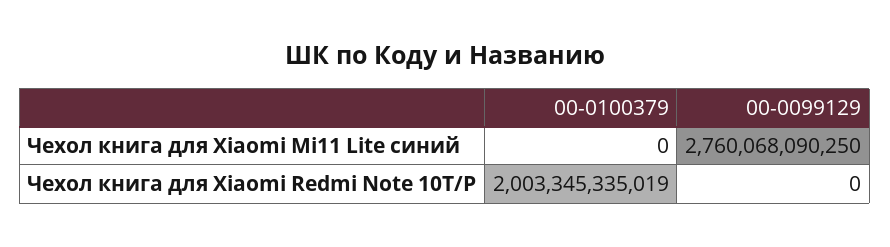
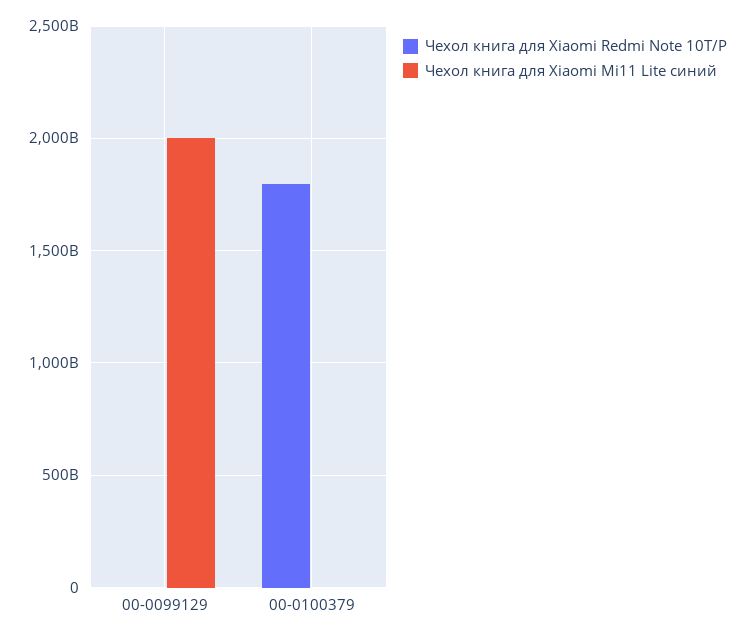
Чехол книга для Xiaomi Mi11 Lite синий, 00-0099129: 2760068090250 -> 2000000000000
Чехол книга для Xiaomi Redmi Note 10T/P, 00-0100379: 2003345335019 -> 1800000000000

